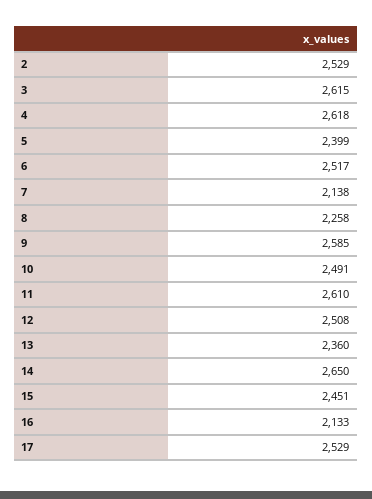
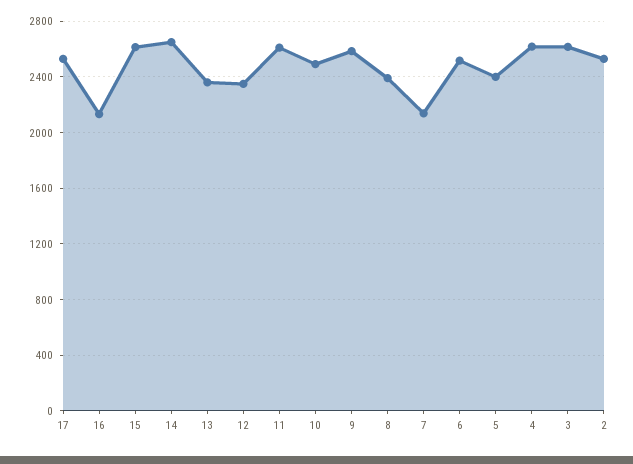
8: 2258 -> 2400
12: 2508 -> 2350
15: 2451 -> 2600

